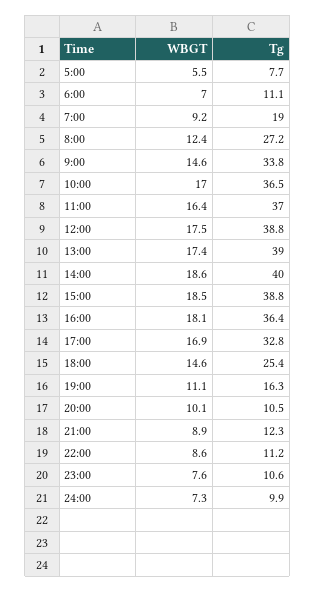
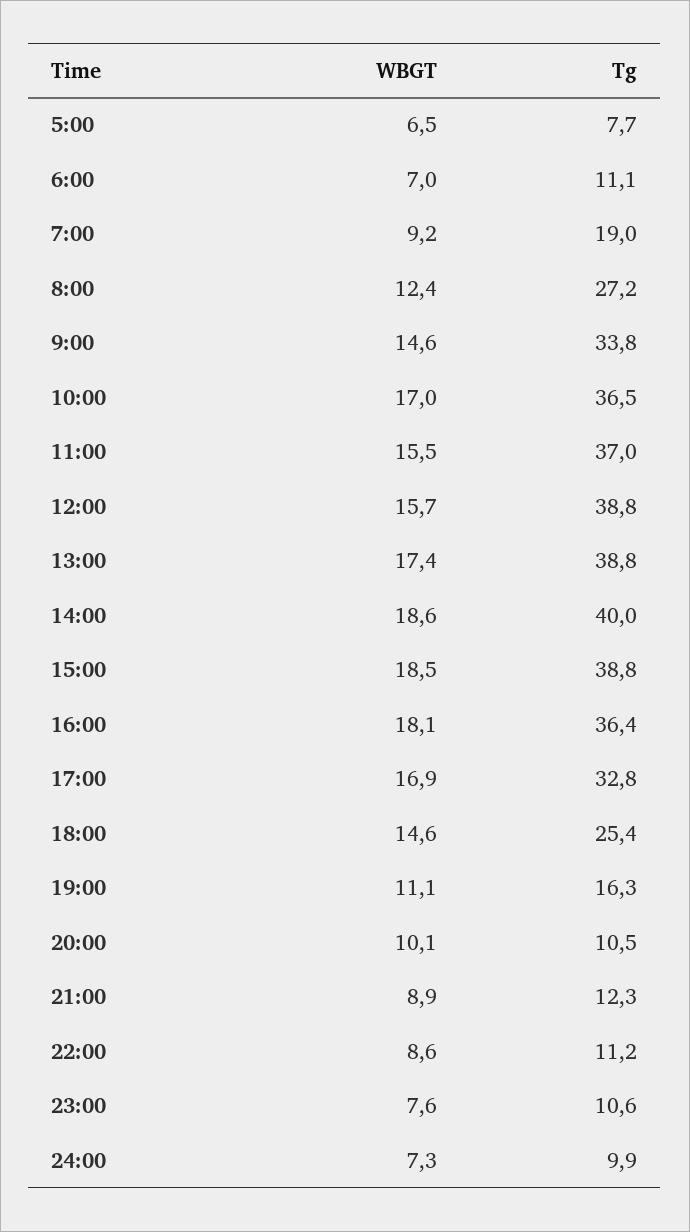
WBGT, 5:00: 5.5 -> 6.5
WBGT, 11:00: 16.4 -> 15.5
WBGT, 12:00: 17.5 -> 15.7
Tg, 13:00: 39 -> 38.8

